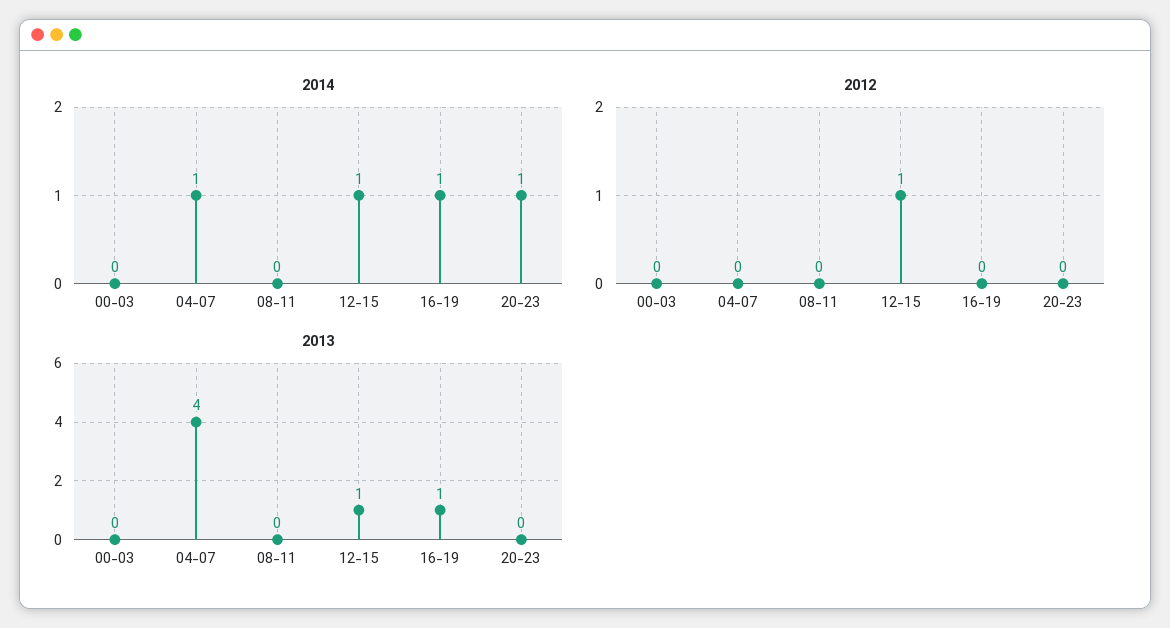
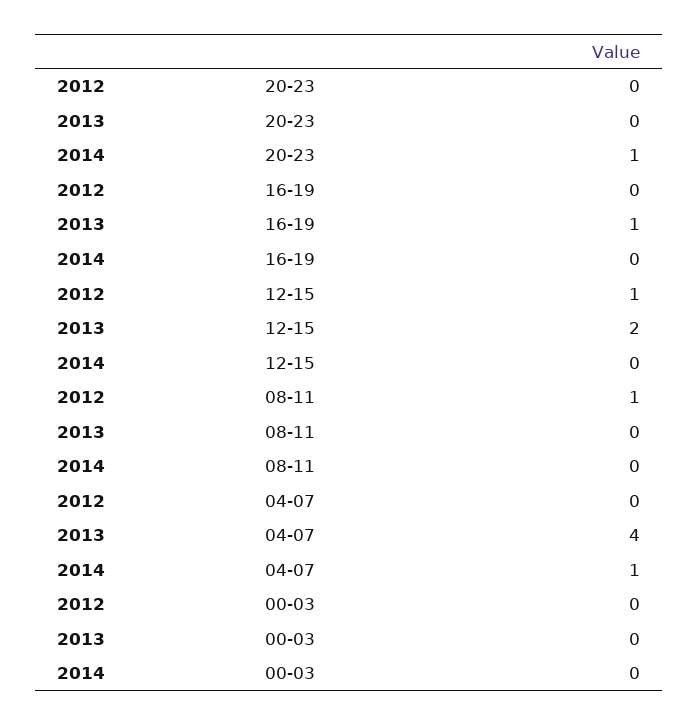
2014, 12-15: 1 -> 0
2014, 16-19: 1 -> 0
2012, 08-11: 0 -> 1
2013, 12-15: 1 -> 2

